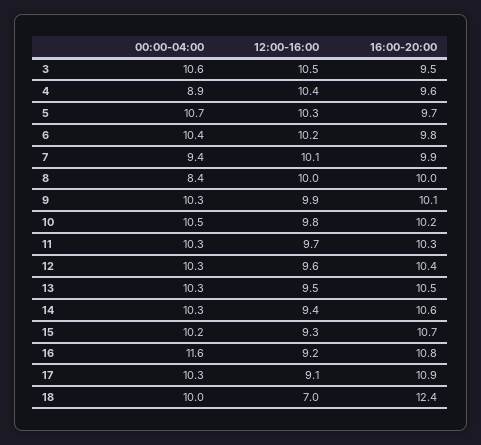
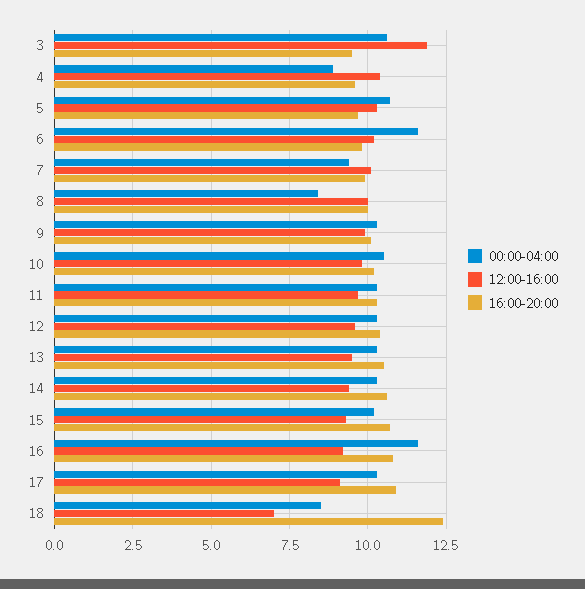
12:00-16:00, 3: 10.5 -> 12
00:00-04:00, 6: 10.4 -> 11.5
00:00-04:00, 18: 10 -> 8.5

